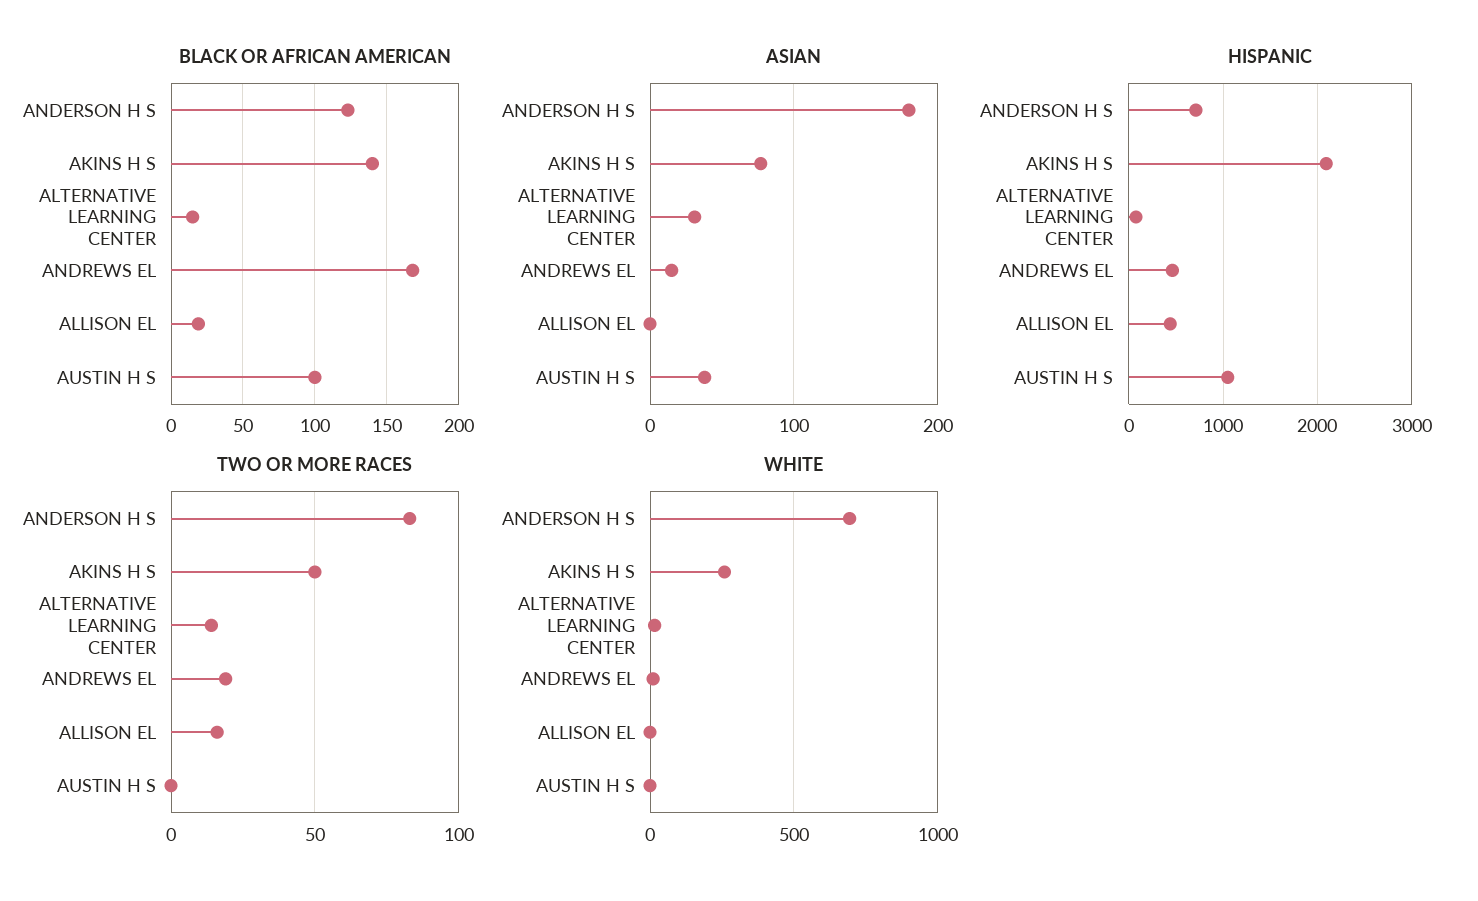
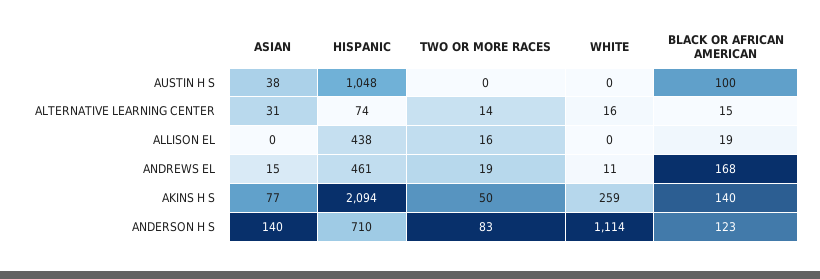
ASIAN, ANDERSON H S: 180 -> 140
WHITE, ANDERSON H S: 700 -> 1114

